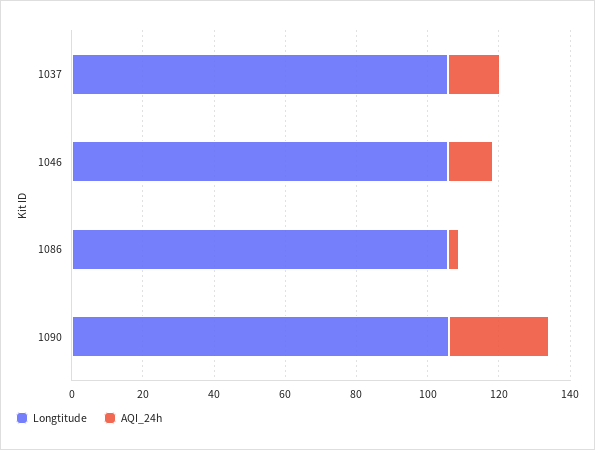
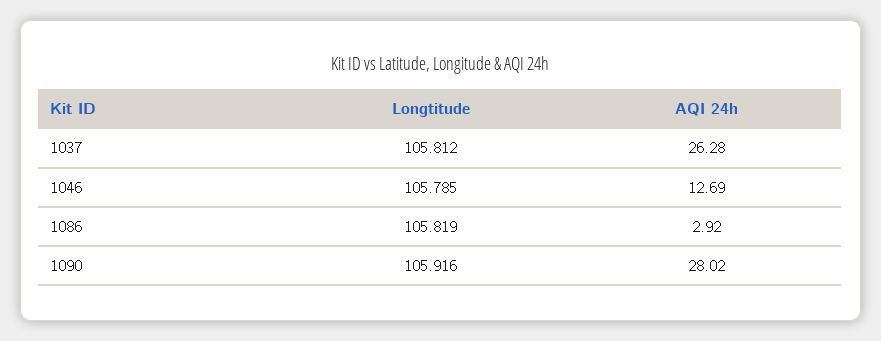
AQI_24h, 1037: 15 -> 26.28

